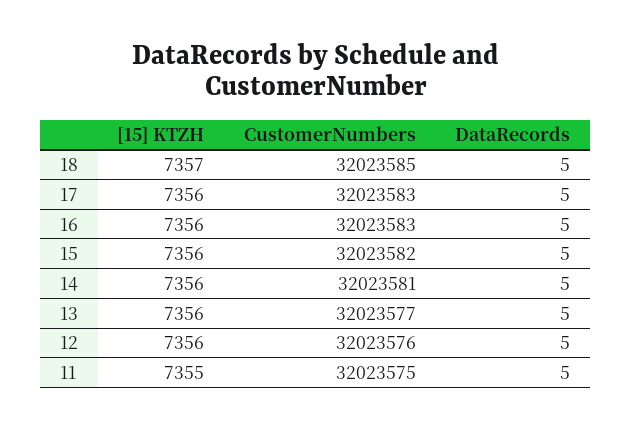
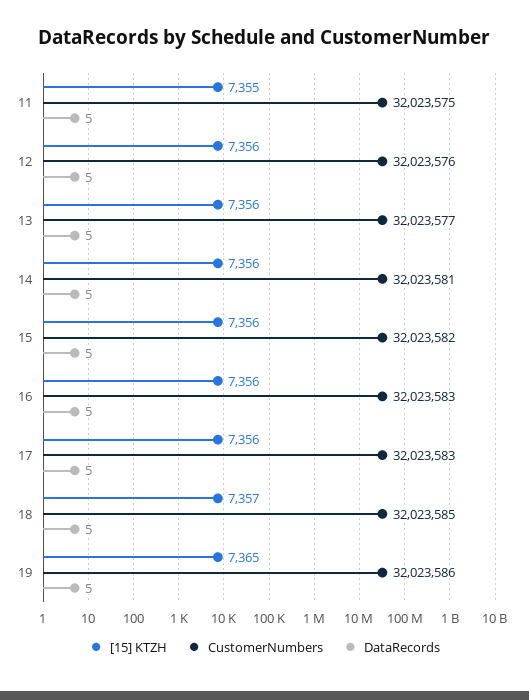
[15] KTZH, 19: none -> 7365
CustomerNumbers, 19: none -> 32023586
DataRecords, 19: none -> 5

